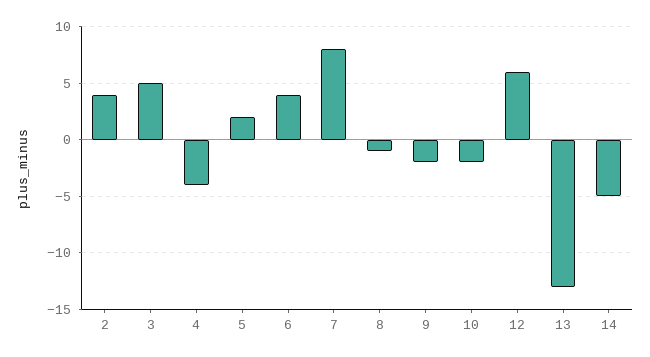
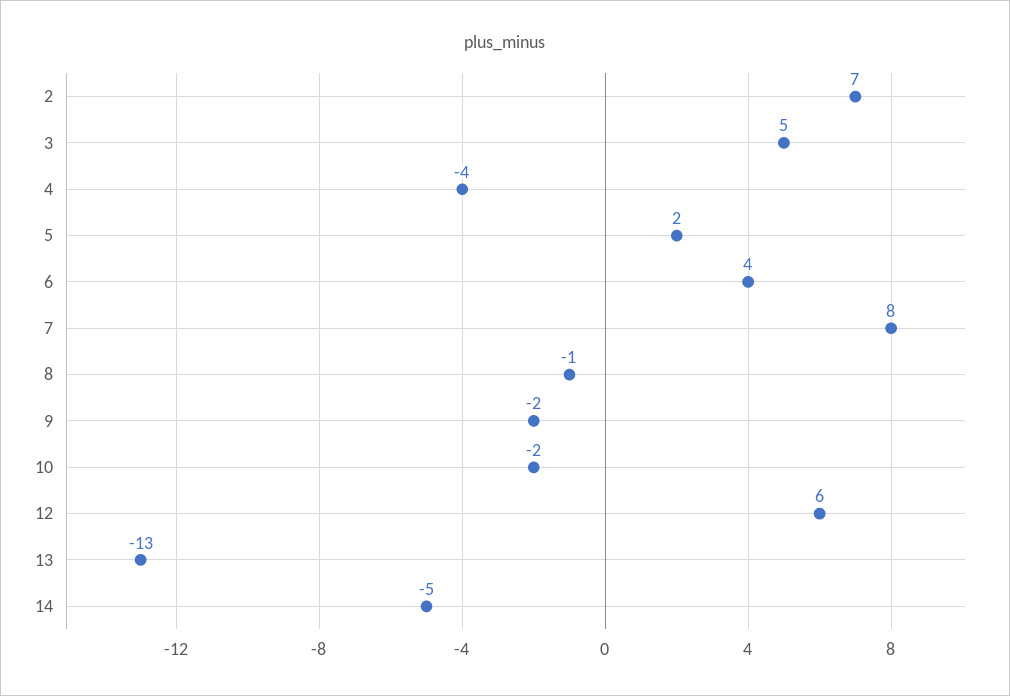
2: 4 -> 7

